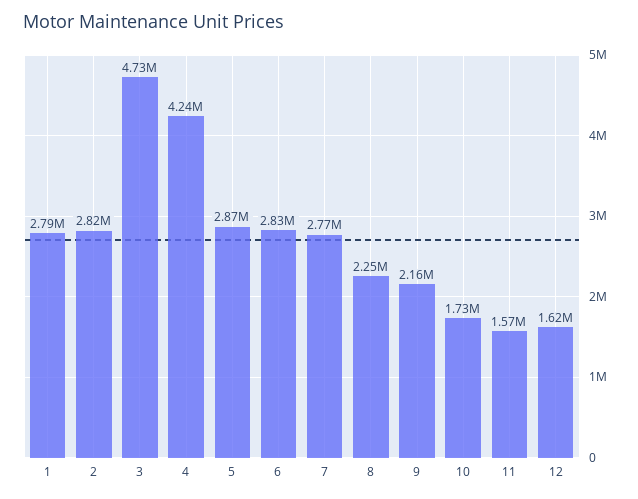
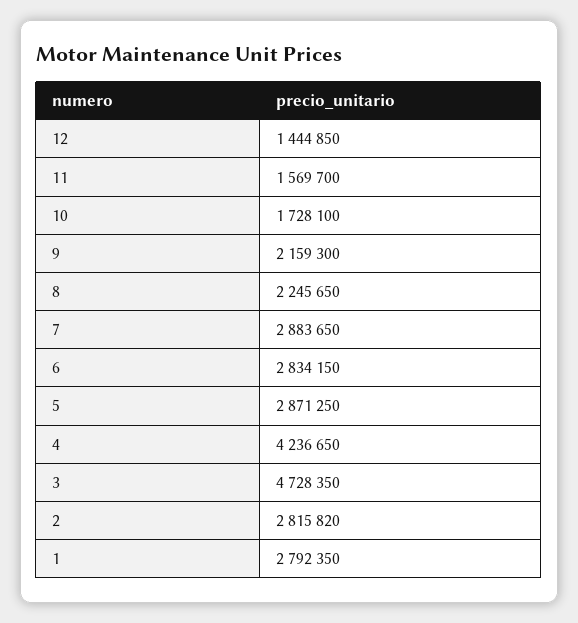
7: 2770000 -> 2883650
12: 1620000 -> 1444850

